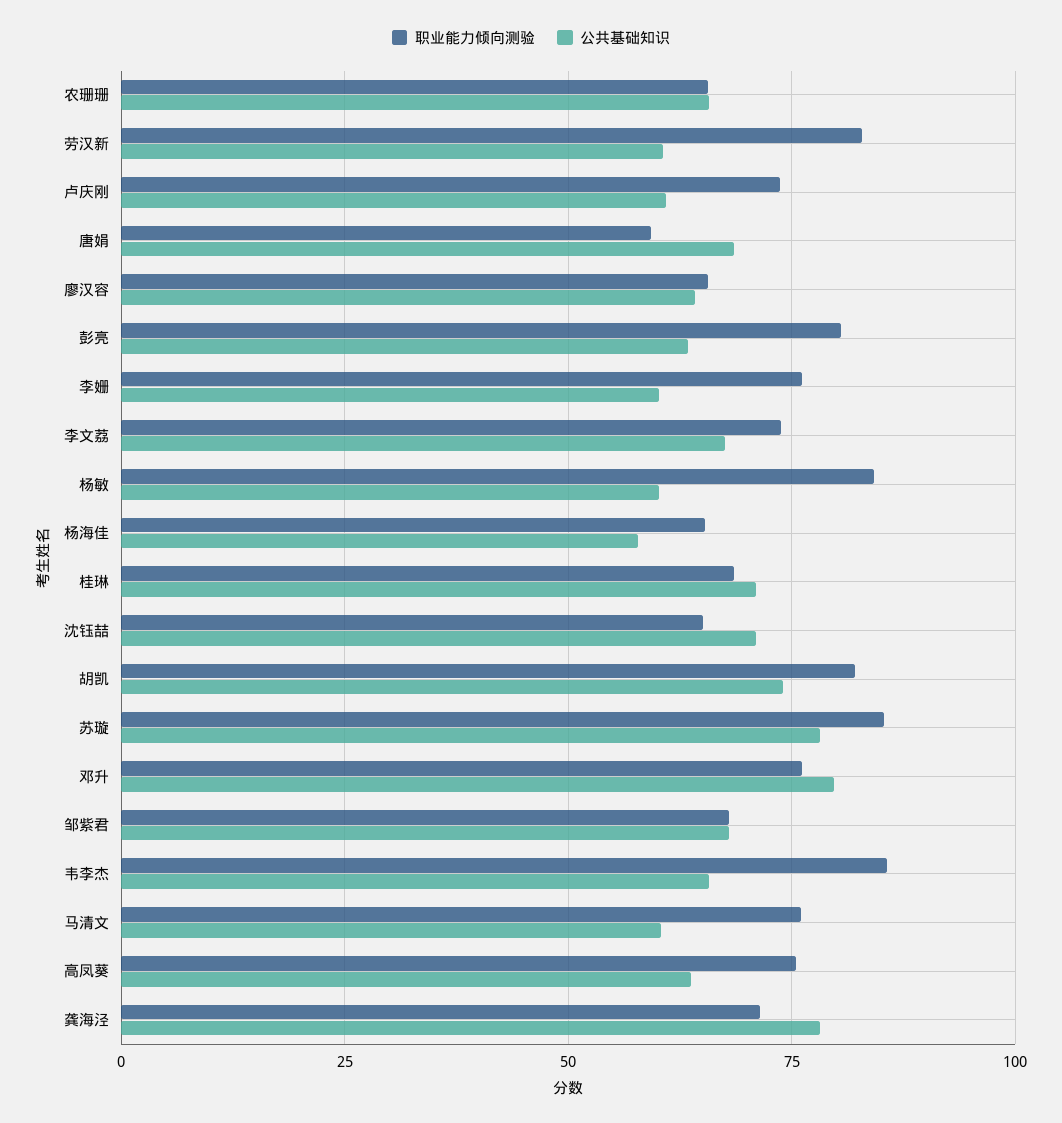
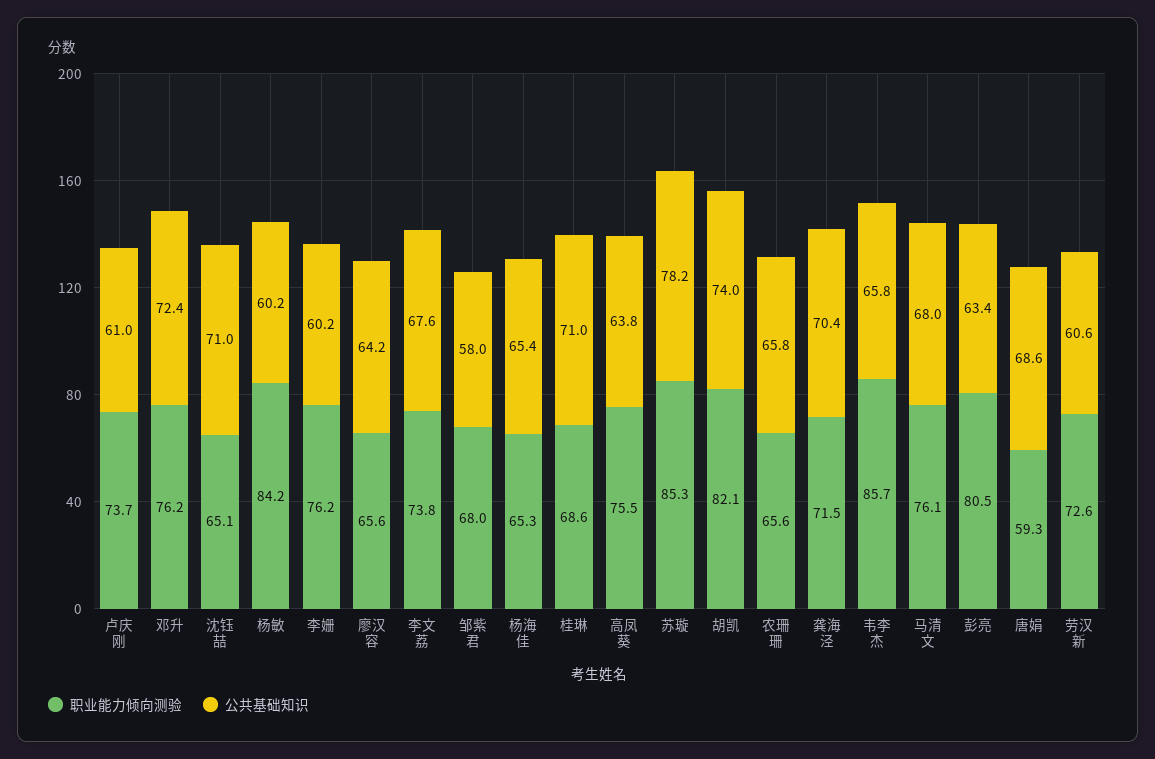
职业能力倾向测验, 劳汉新: 82.5 -> 72.6
公共基础知识, 杨海佳: 57.5 -> 65.4
公共基础知识, 邓升: 80 -> 72.4
公共基础知识, 邹紫君: 67.5 -> 58
公共基础知识, 马清文: 60 -> 68
公共基础知识, 龚海泾: 77.5 -> 70.4

